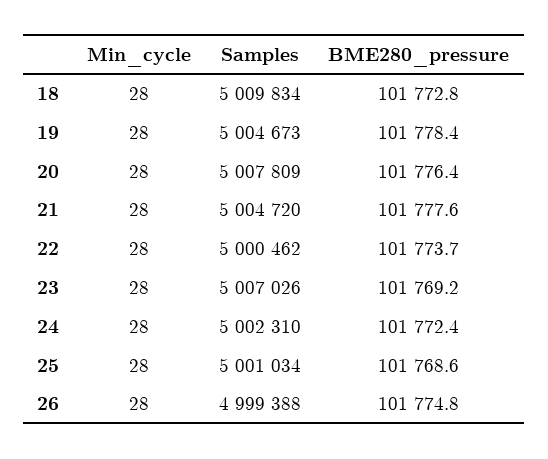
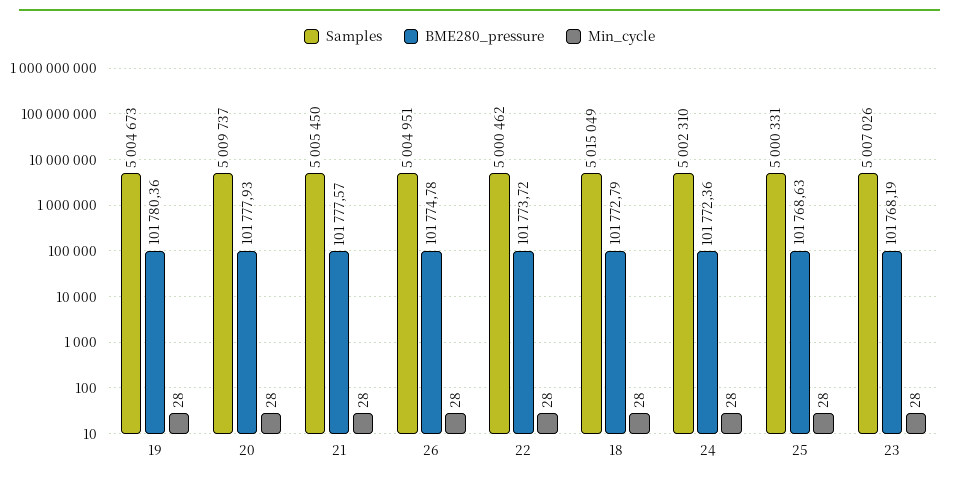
Samples, 18: 5009834 -> 5015049
BME280_pressure, 19: 101778.4 -> 101780.36
Samples, 20: 5007809 -> 5009737
BME280_pressure, 20: 101776.4 -> 101777.93
Samples, 21: 5004720 -> 5005450
BME280_pressure, 23: 101769.2 -> 101768.19
Samples, 25: 5001034 -> 5000331
Samples, 26: 4999388 -> 5004951

